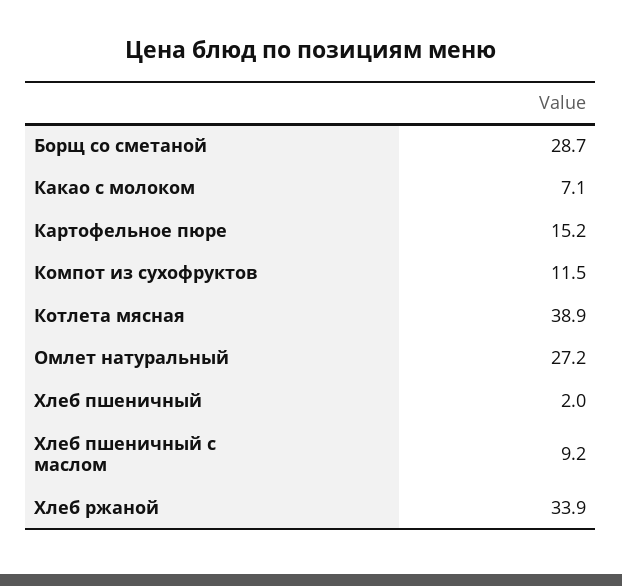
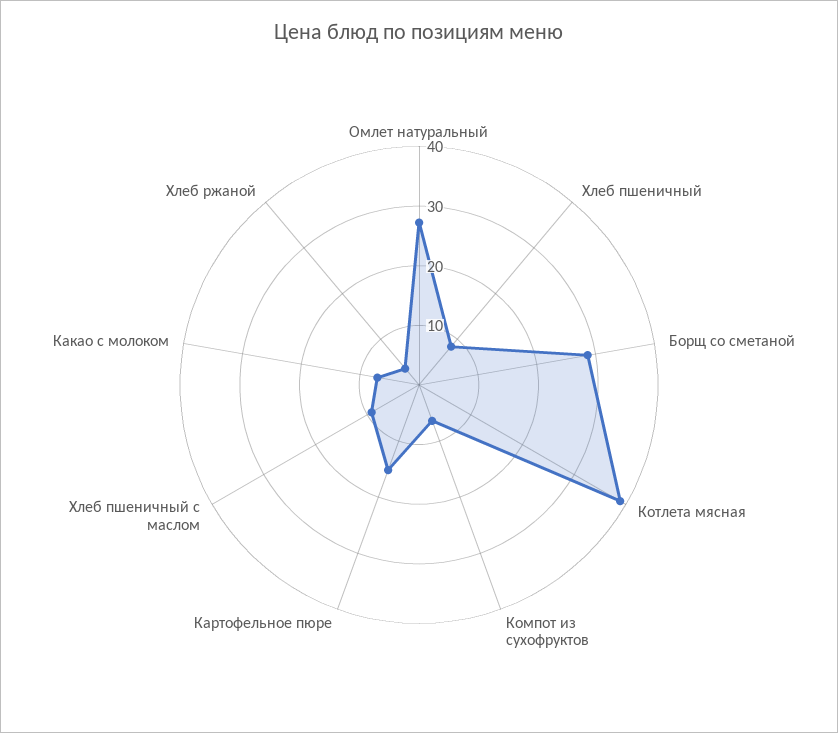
Компот из сухофруктов: 11.5 -> 6
Хлеб пшеничный: 2 -> 8
Хлеб ржаной: 33.9 -> 4

